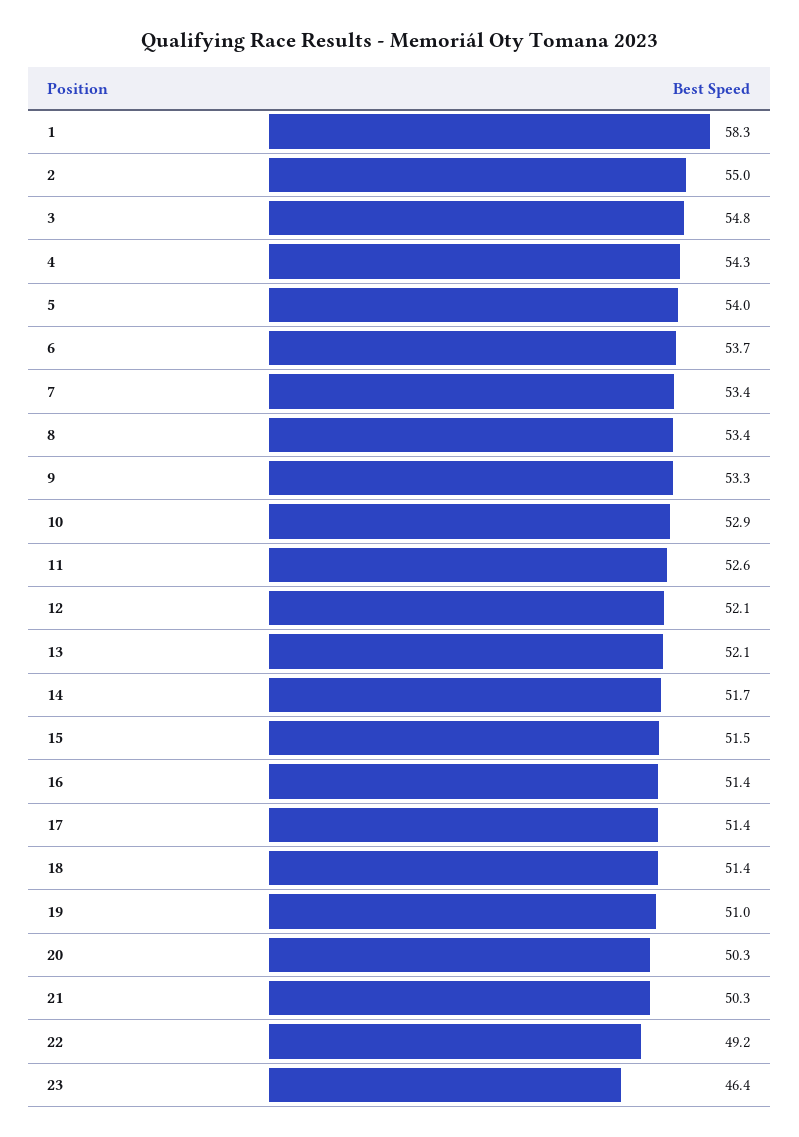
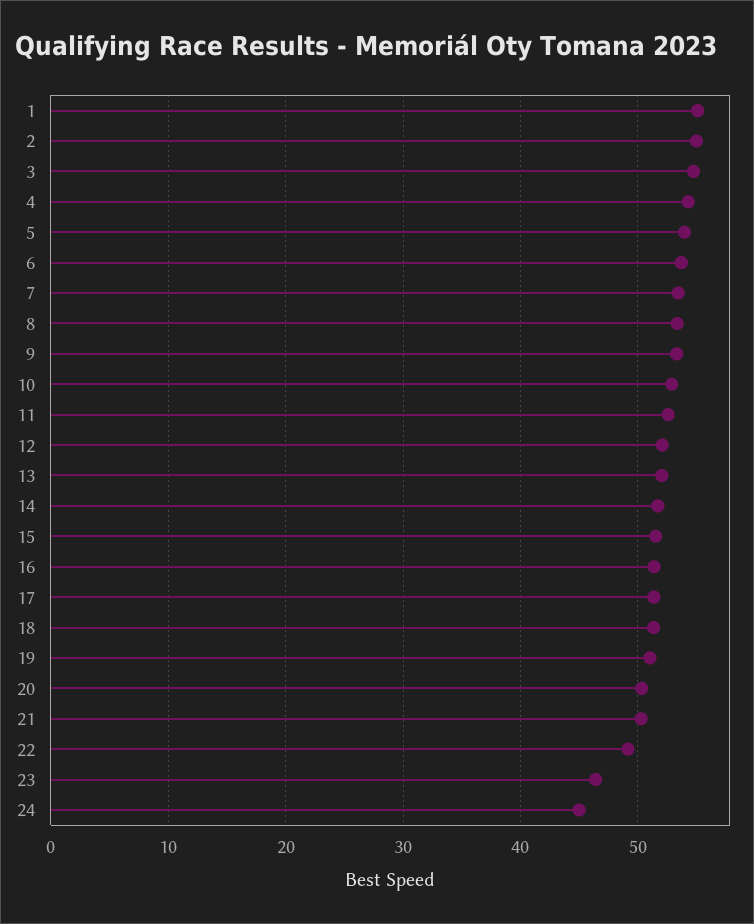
1: 58.3 -> 55
24: none -> 45

